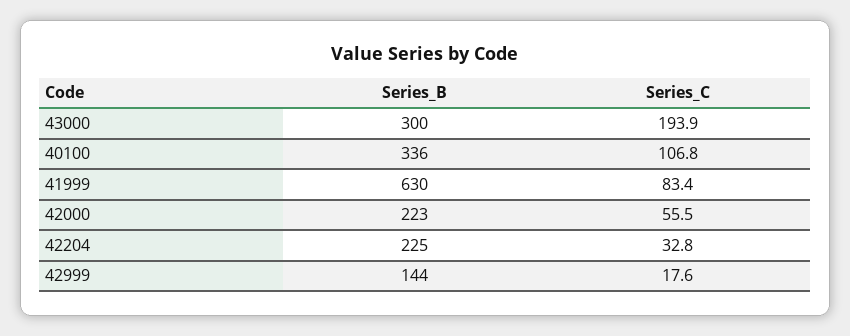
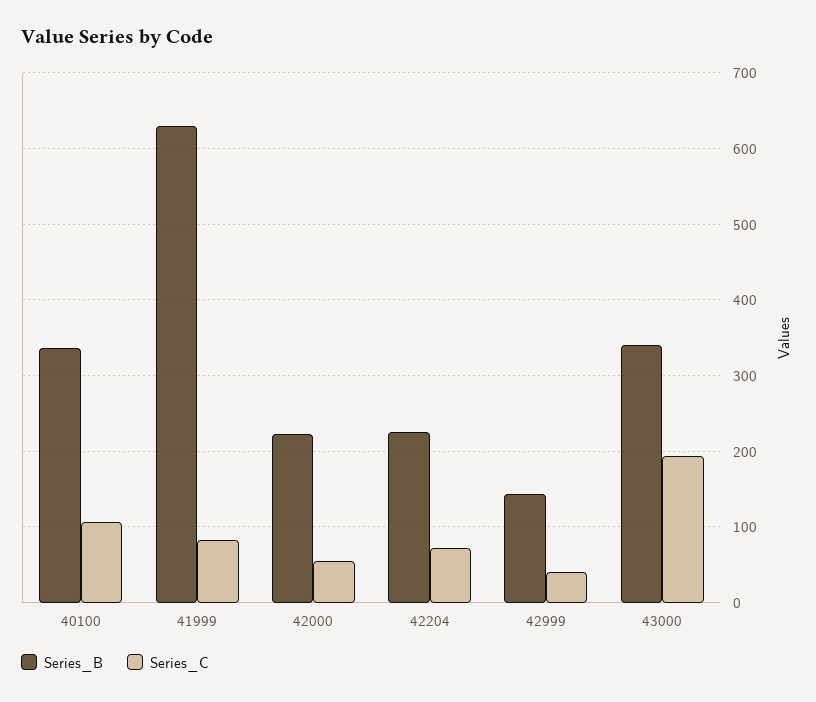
Series_B, 43000: 300 -> 340
Series_C, 42204: 32.8 -> 70
Series_C, 42999: 17.6 -> 40

